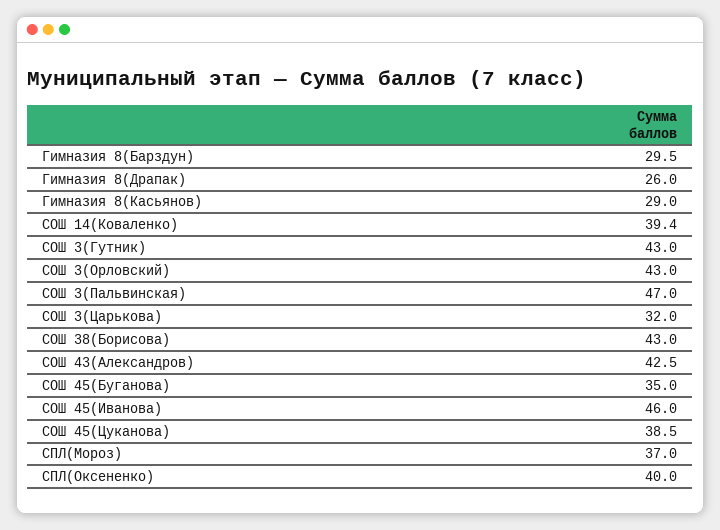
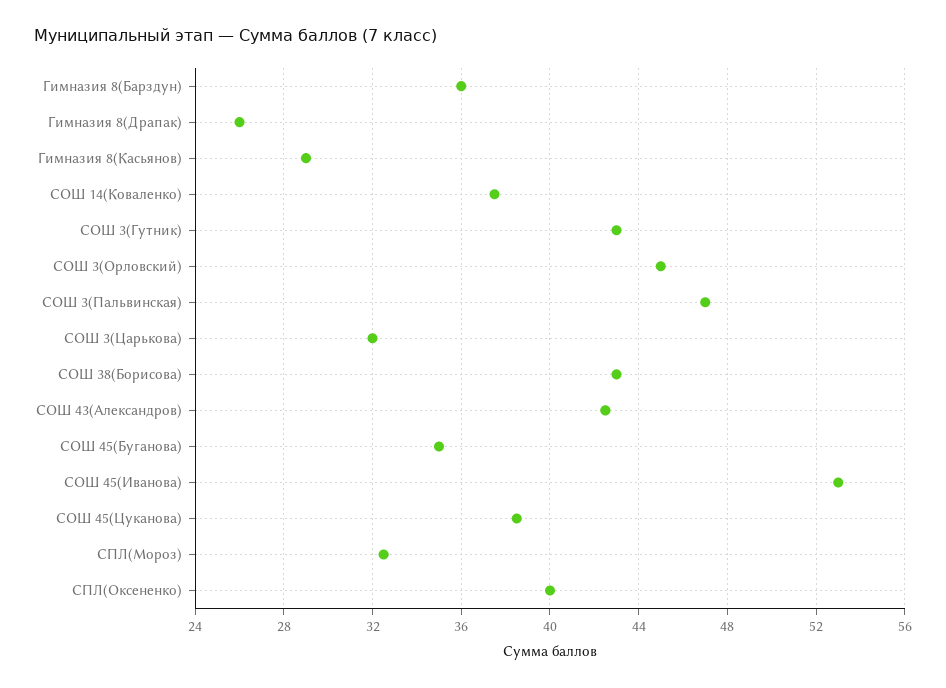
Гимназия 8(Барздун): 29.5 -> 36
СОШ 14(Коваленко): 39.4 -> 37.5
СОШ 3(Орловский): 43 -> 45
СОШ 45(Иванова): 46 -> 53
СПЛ(Мороз): 37 -> 32.5

